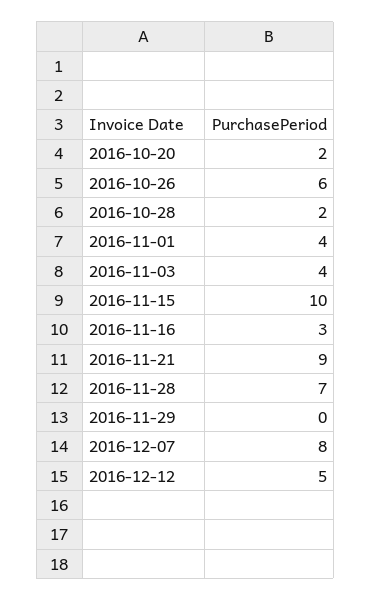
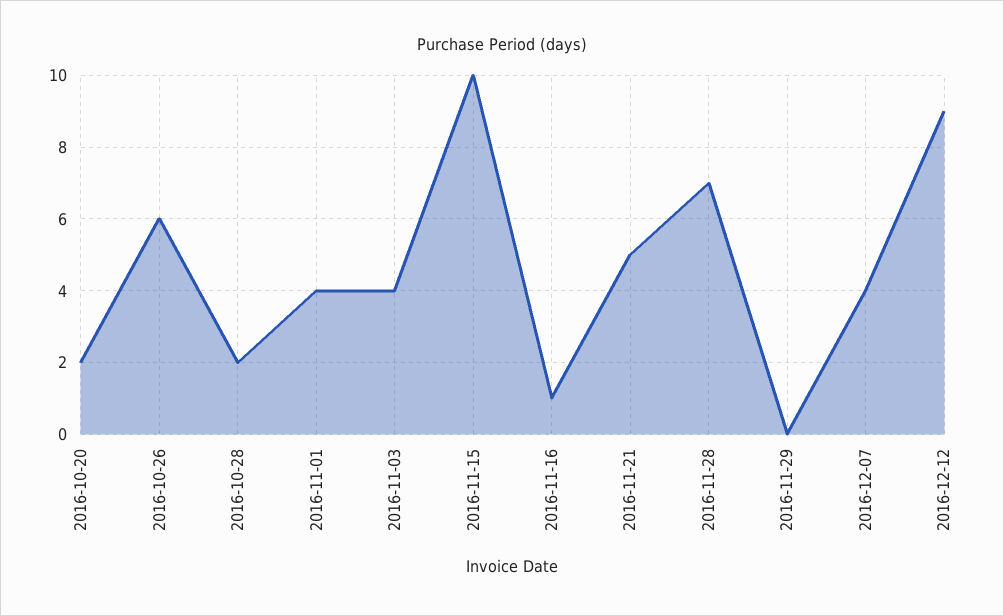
2016-11-16: 3 -> 1
2016-11-21: 9 -> 5
2016-12-07: 8 -> 4
2016-12-12: 5 -> 9

